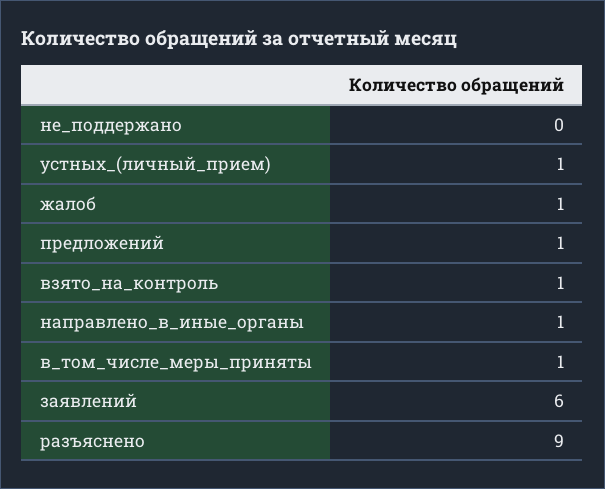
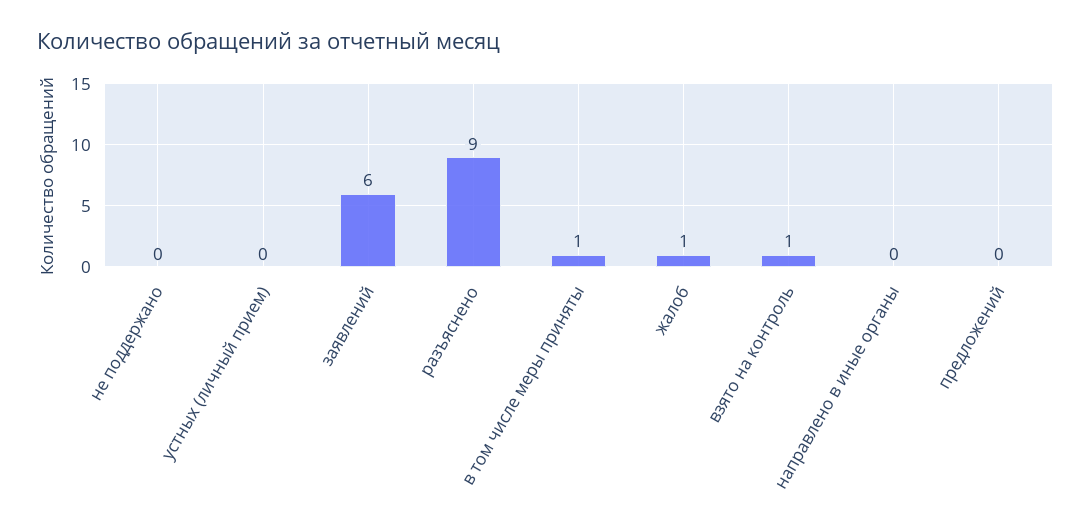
устных_(личный_прием): 1 -> 0
предложений: 1 -> 0
направлено_в_иные_органы: 1 -> 0

